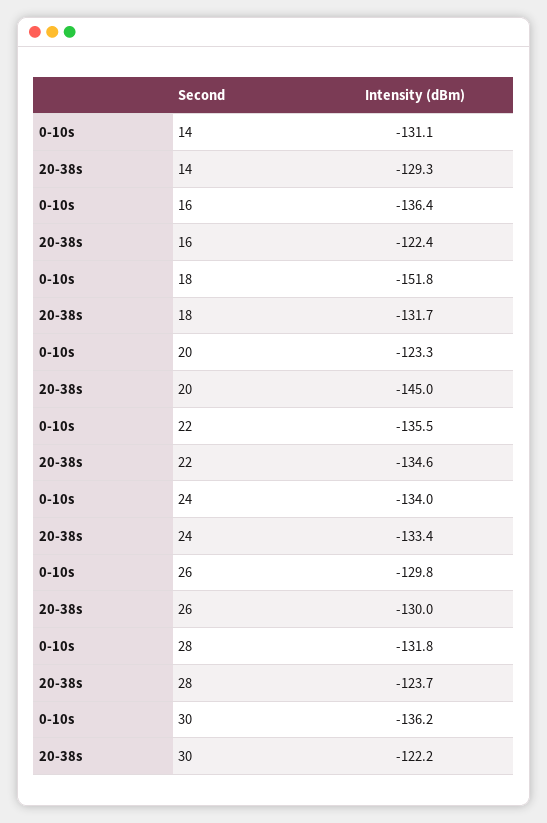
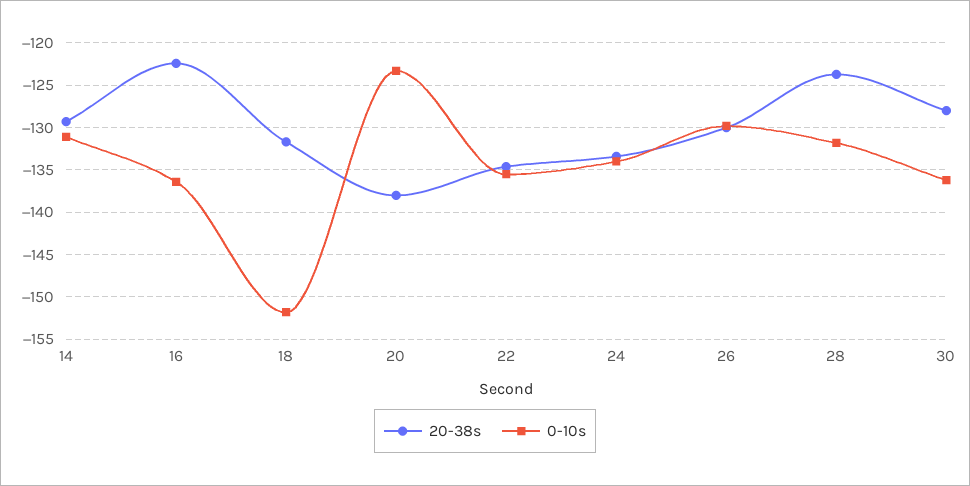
20-38s, 20: -145 -> -138
20-38s, 30: -122.2 -> -128

